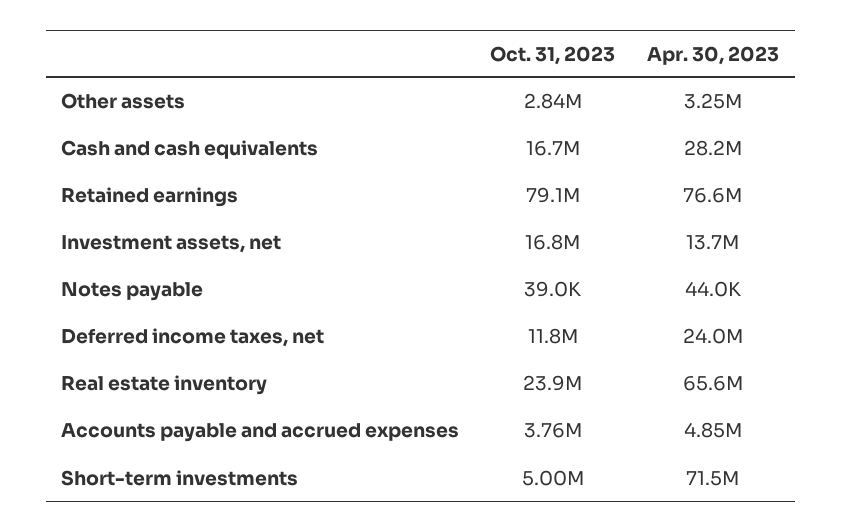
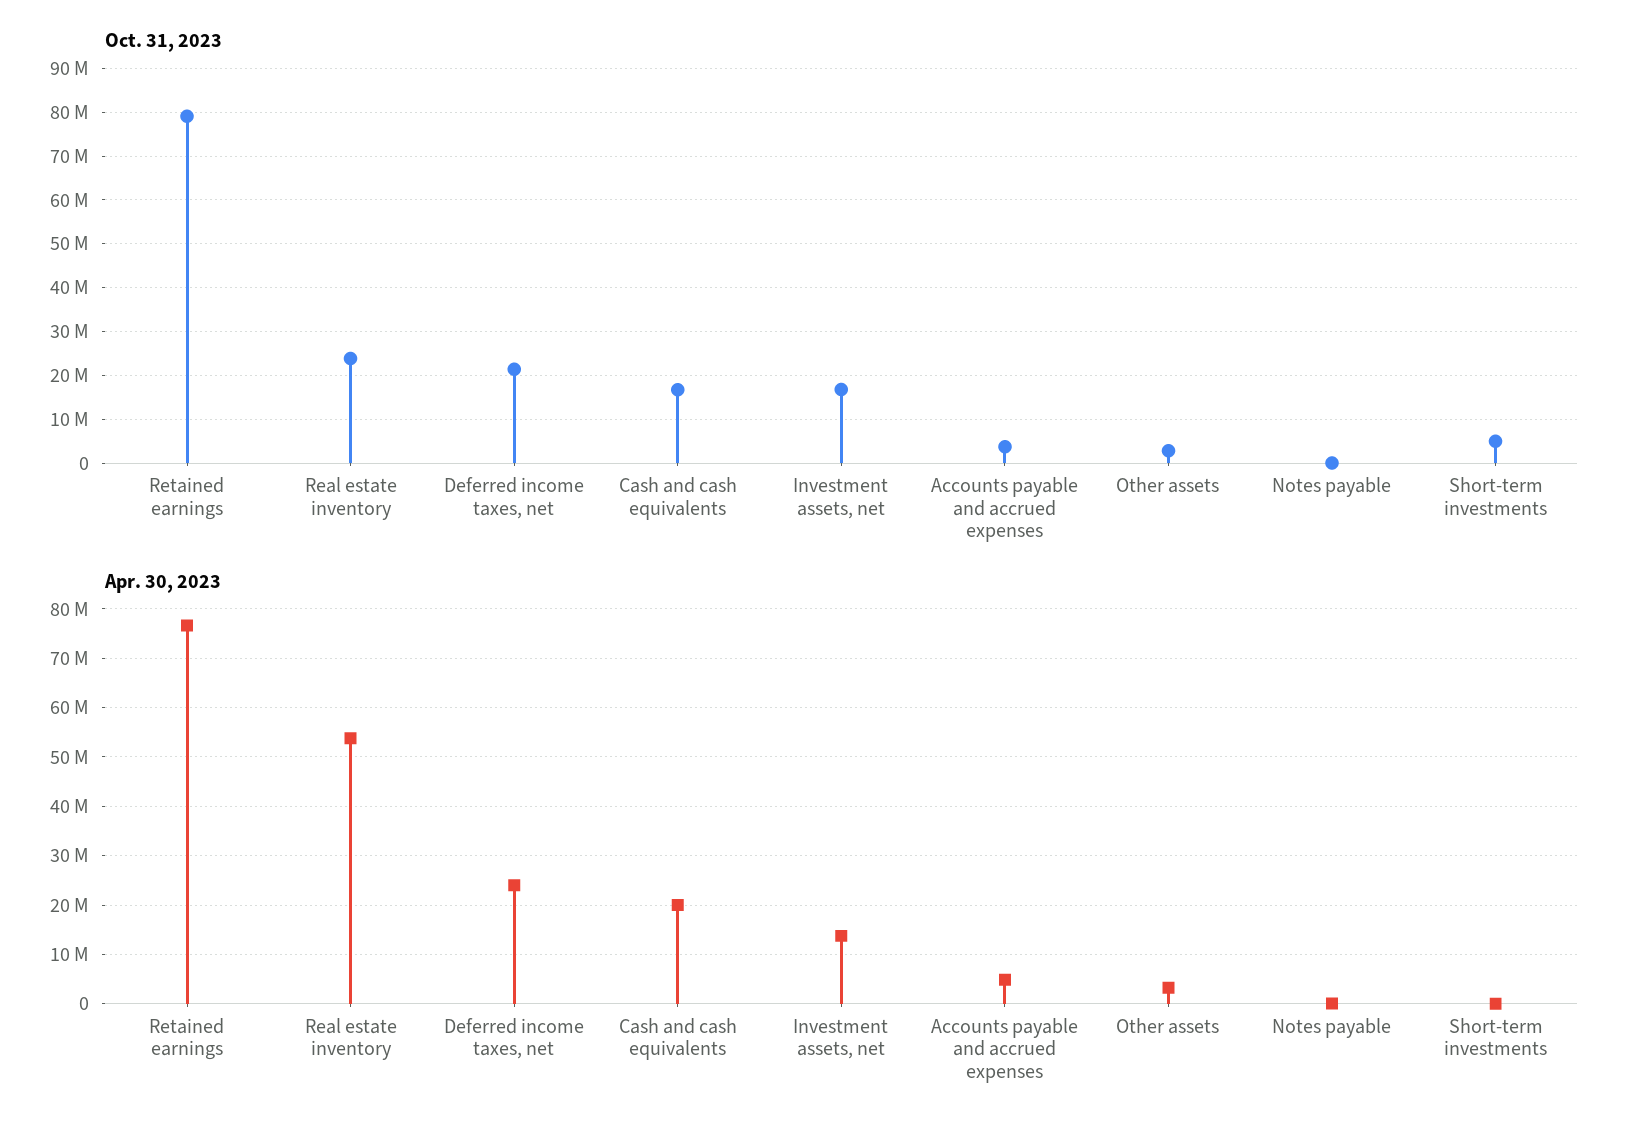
Apr. 30, 2023, Cash and cash equivalents: 28200000 -> 20000000
Oct. 31, 2023, Deferred income taxes, net: 11800000 -> 22000000
Apr. 30, 2023, Real estate inventory: 65600000 -> 54000000
Apr. 30, 2023, Short-term investments: 71500000 -> 0

